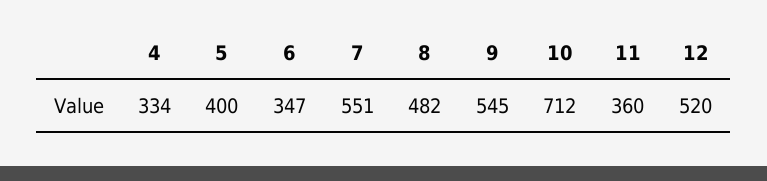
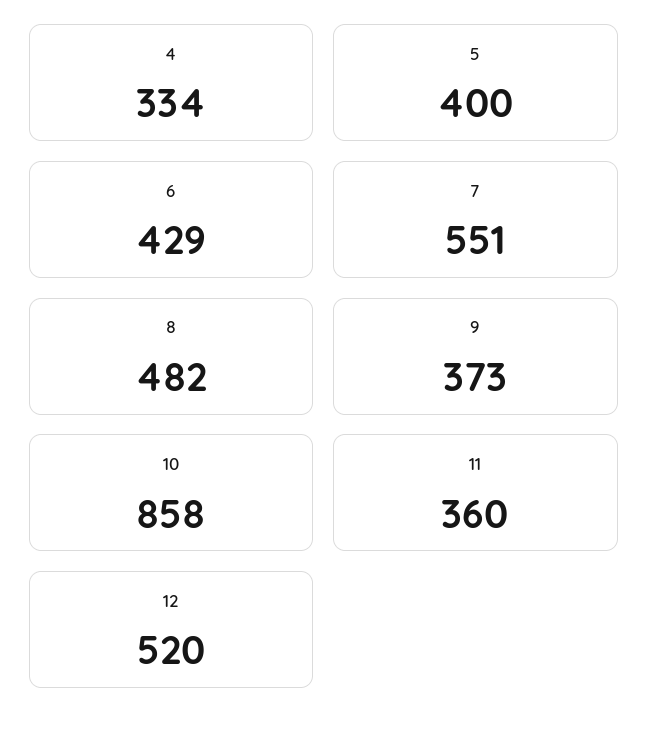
6: 347 -> 429
9: 545 -> 373
10: 712 -> 858

